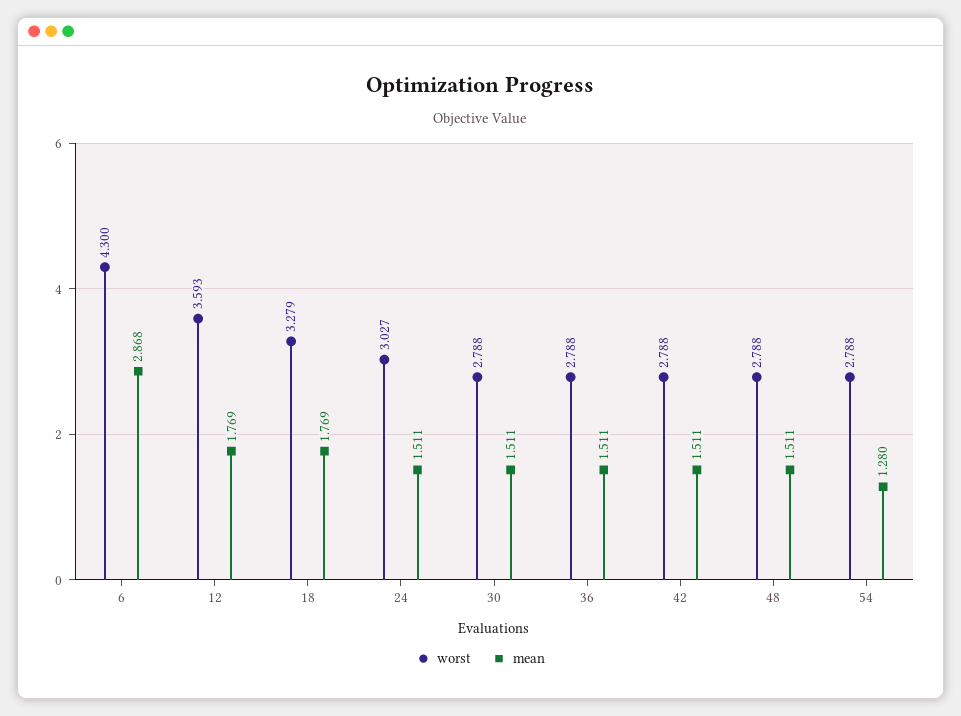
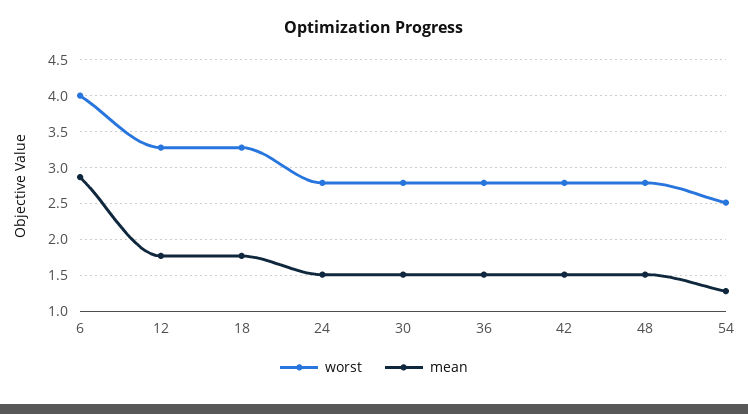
worst, 6: 4.3 -> 4
worst, 12: 3.593 -> 3.3
worst, 24: 3.027 -> 2.8
worst, 54: 2.788 -> 2.5

